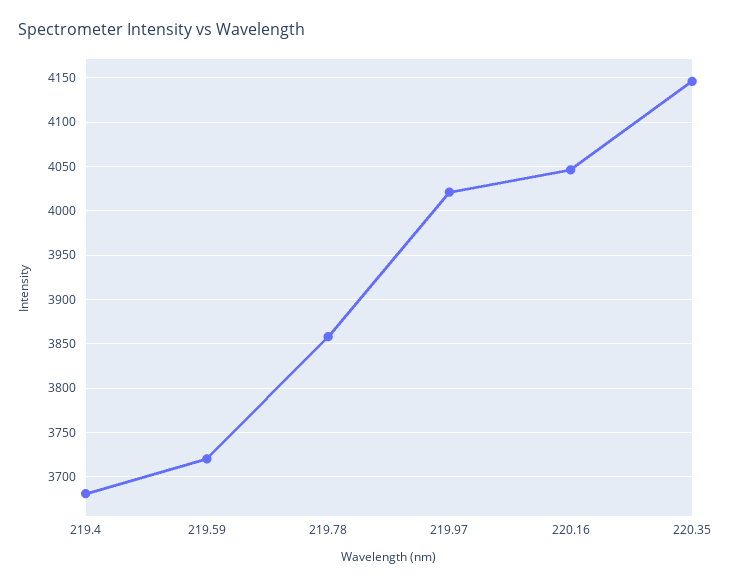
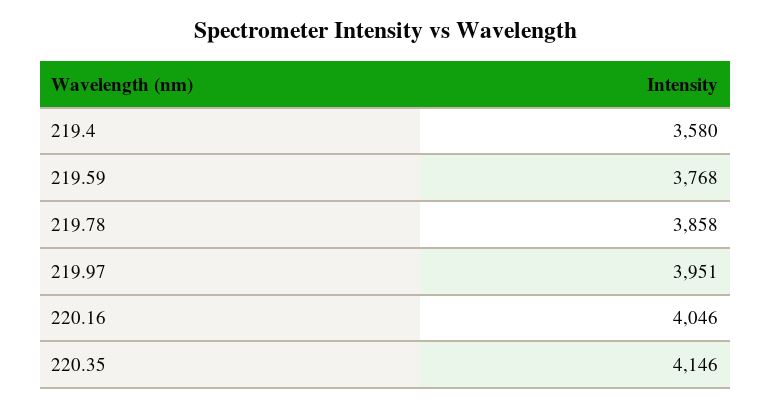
219.4: 3680 -> 3580
219.59: 3720 -> 3768
219.97: 4020 -> 3951

